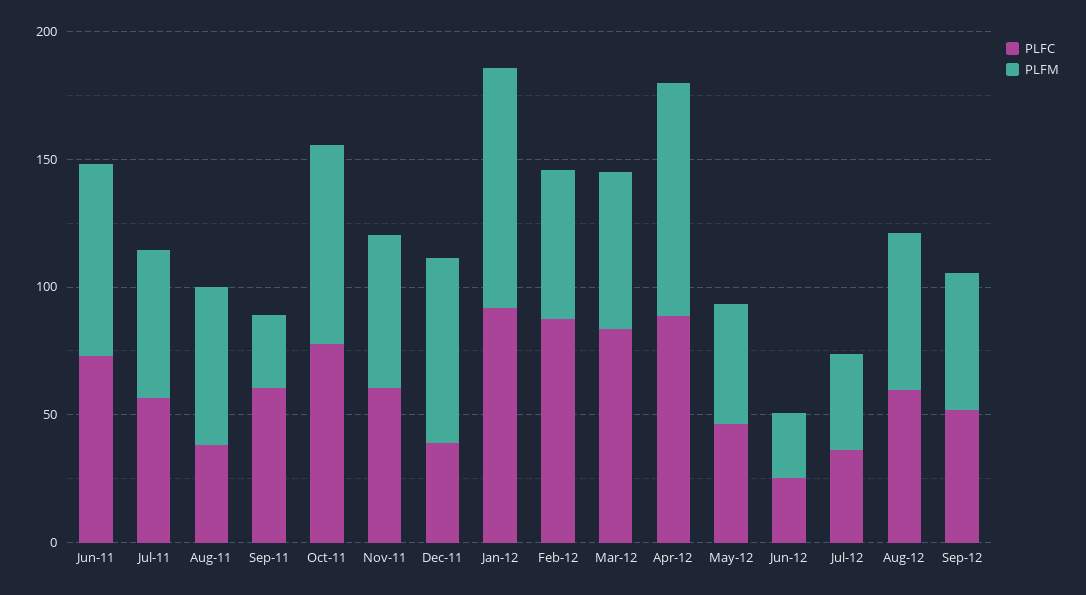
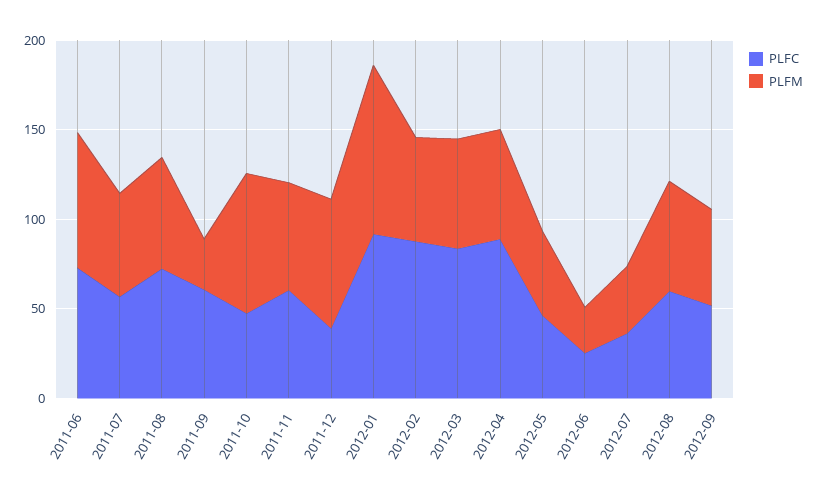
PLFC, Aug-11: 40 -> 70
PLFC, Oct-11: 80 -> 50
PLFM, Apr-12: 90 -> 60

